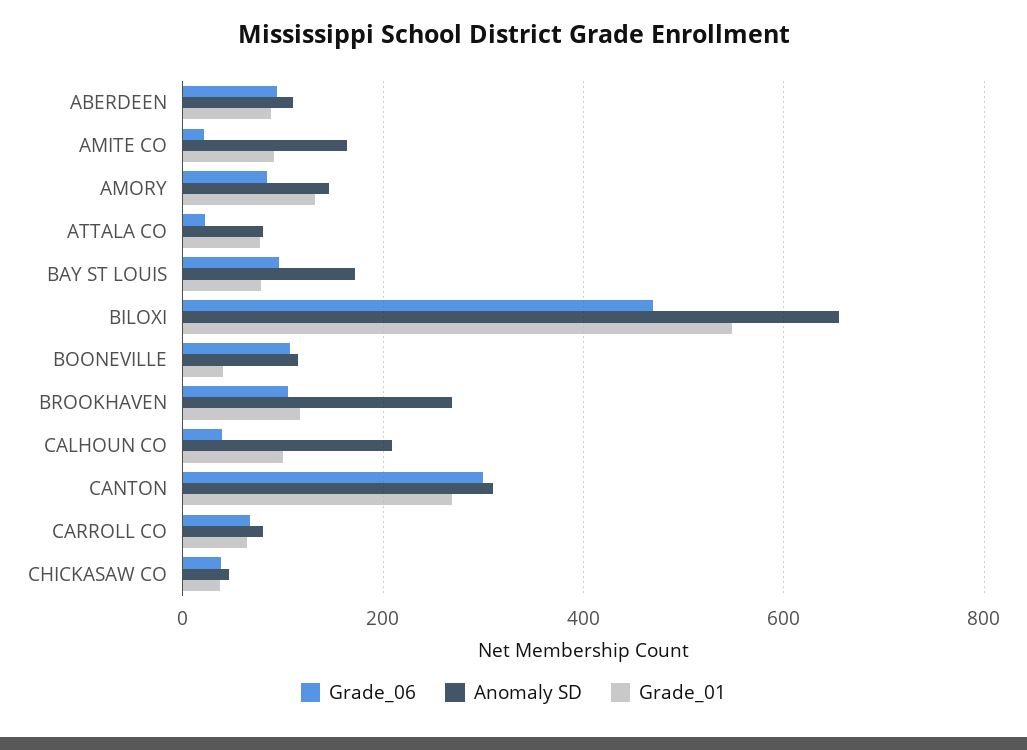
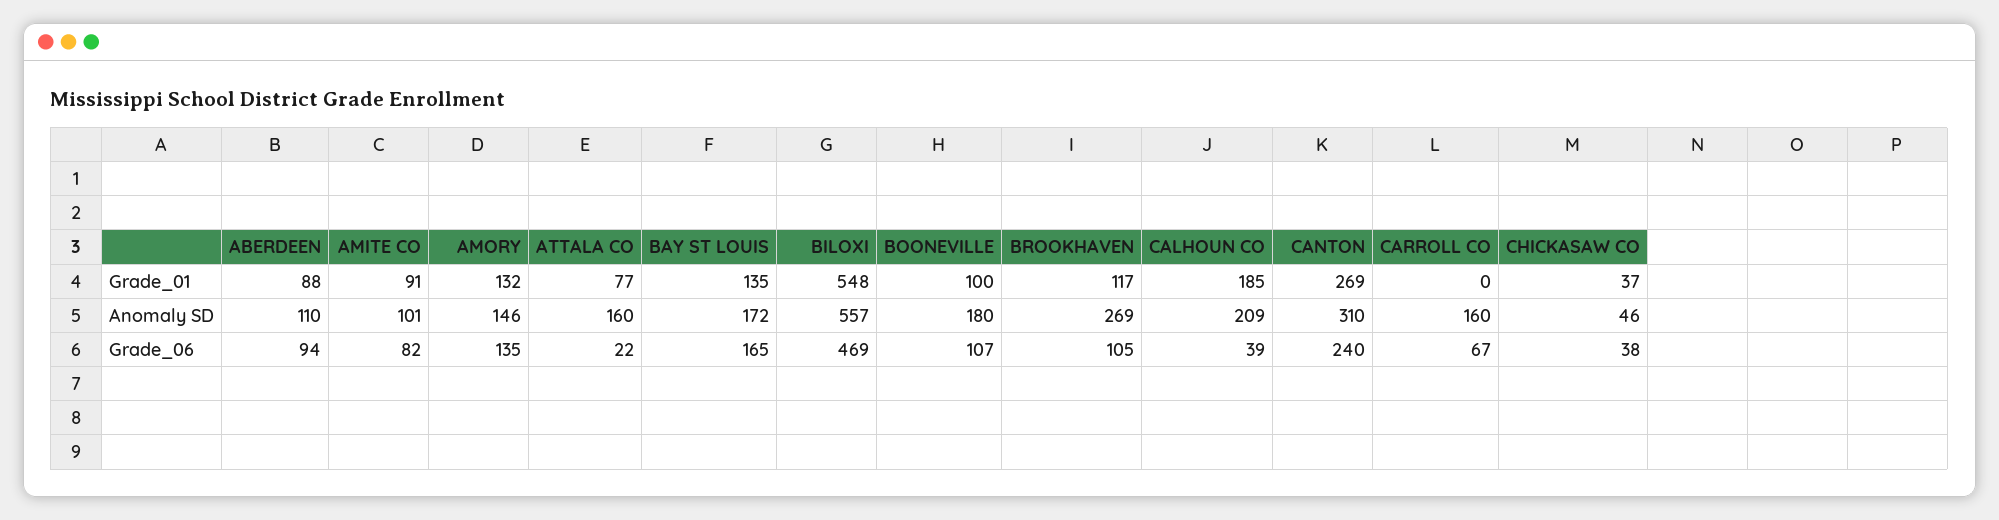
Grade_06, AMITE CO: 20 -> 82
Anomaly SD, AMITE CO: 160 -> 101
Grade_06, AMORY: 80 -> 135
Anomaly SD, ATTALA CO: 80 -> 160
Grade_06, BAY ST LOUIS: 100 -> 165
Grade_01, BAY ST LOUIS: 80 -> 135
Anomaly SD, BILOXI: 660 -> 557
Anomaly SD, BOONEVILLE: 120 -> 180
Grade_01, BOONEVILLE: 40 -> 100
Grade_01, CALHOUN CO: 100 -> 185
Grade_06, CANTON: 300 -> 240
Anomaly SD, CARROLL CO: 80 -> 160
Grade_01, CARROLL CO: 60 -> 0

